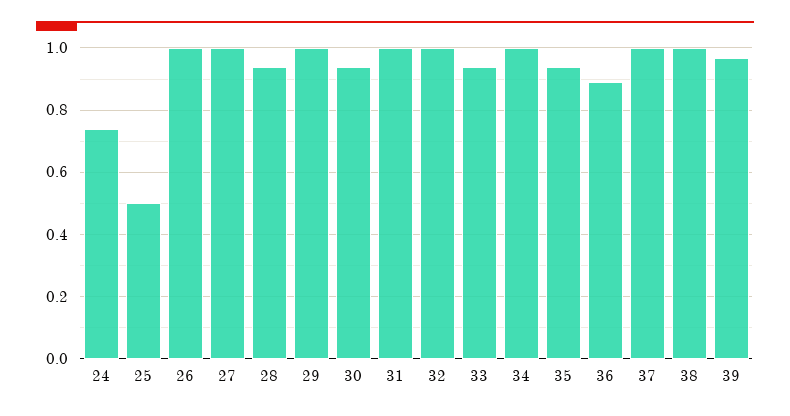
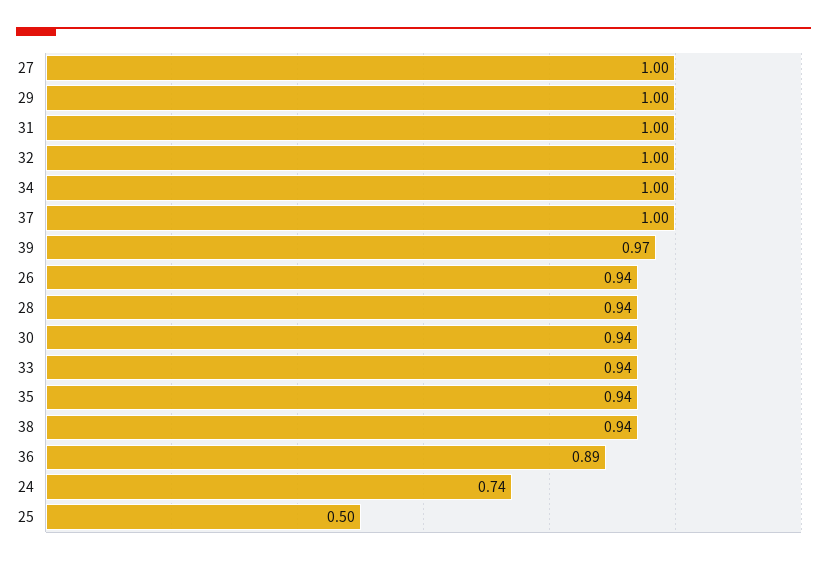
26: 1 -> 0.94
38: 1 -> 0.94

